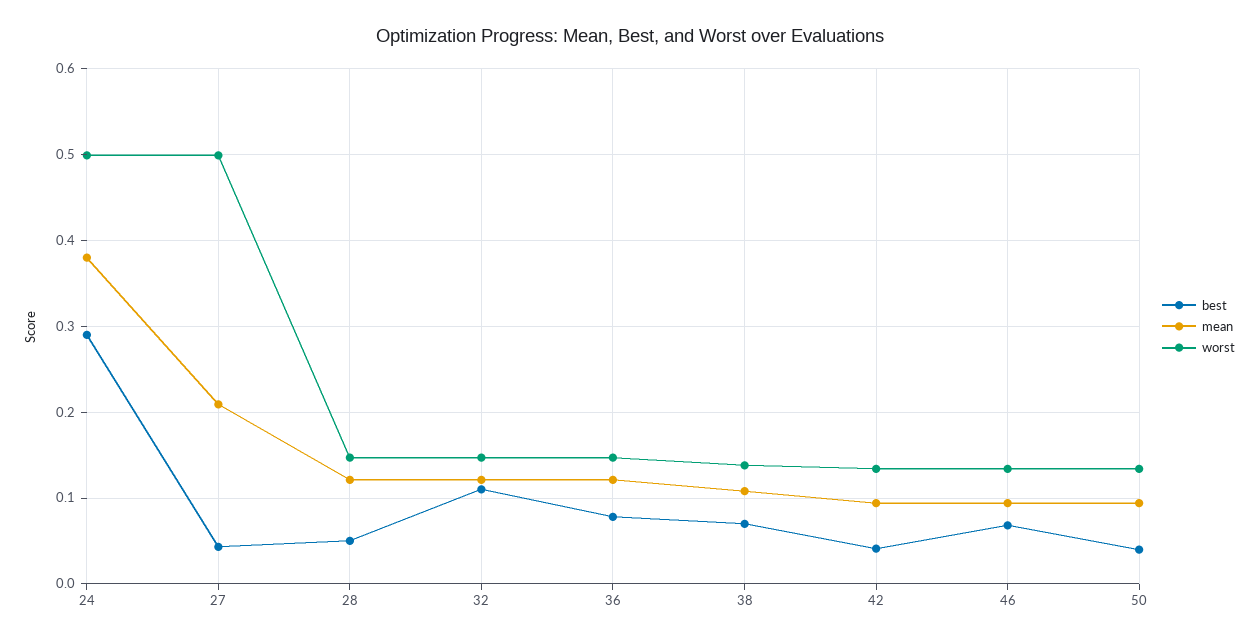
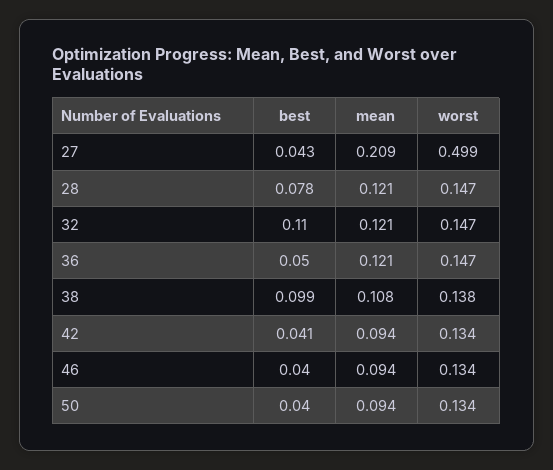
best, 24: 0.29 -> none
mean, 24: 0.38 -> none
worst, 24: 0.5 -> none
best, 28: 0.05 -> 0.078
best, 36: 0.08 -> 0.05
best, 38: 0.07 -> 0.099
best, 46: 0.07 -> 0.04

